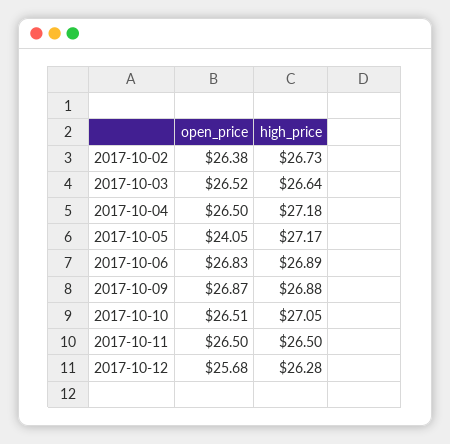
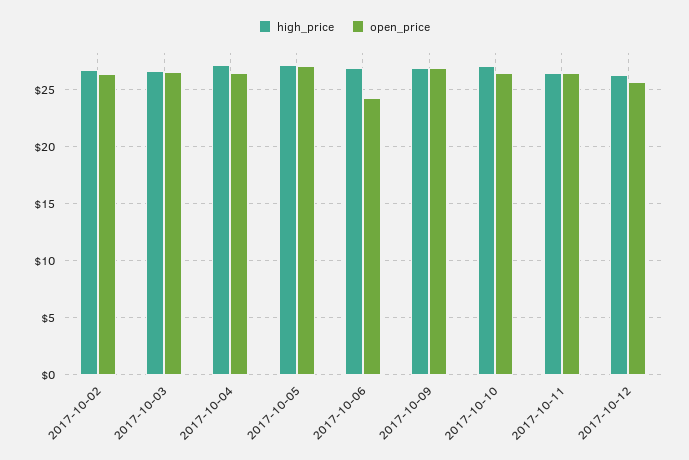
open_price, 2017-10-05: 24.05 -> 27
open_price, 2017-10-06: 26.83 -> 24

